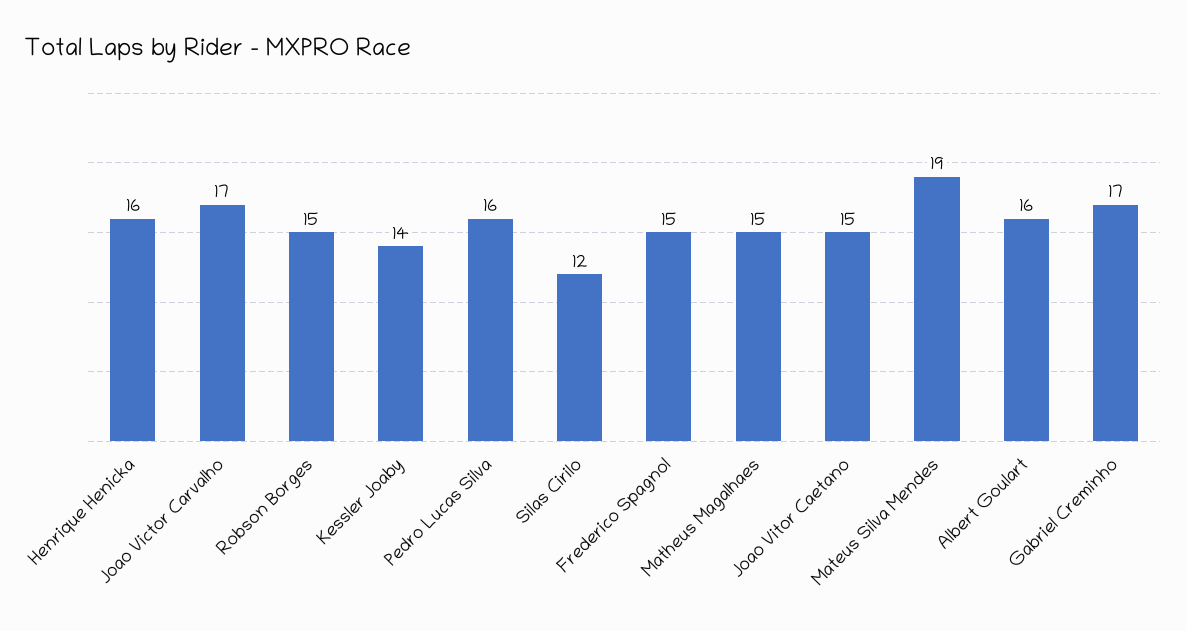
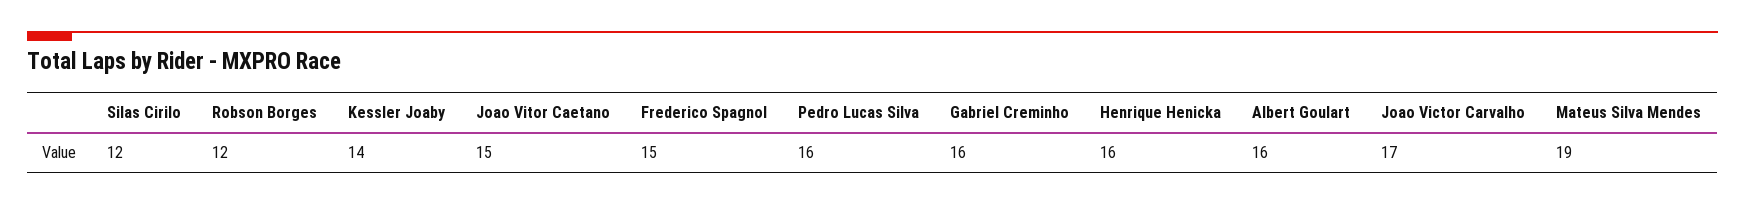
Robson Borges: 15 -> 12
Matheus Magalhaes: 15 -> none
Gabriel Creminho: 17 -> 16

